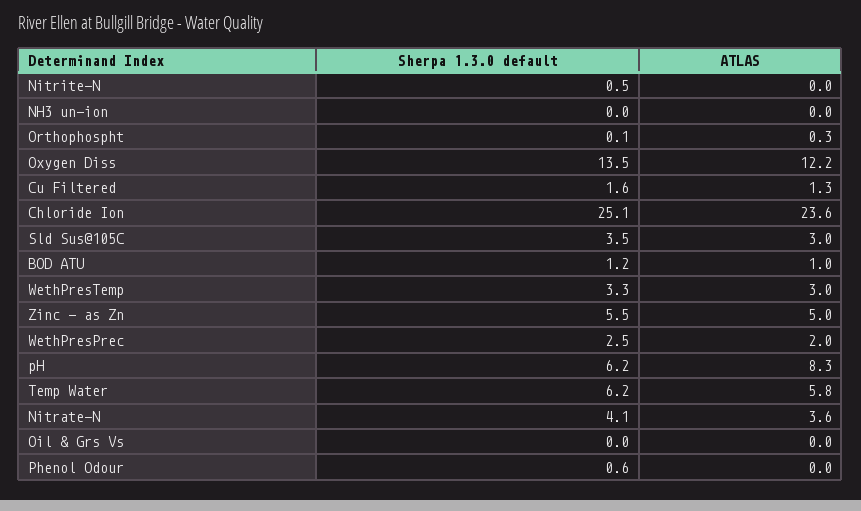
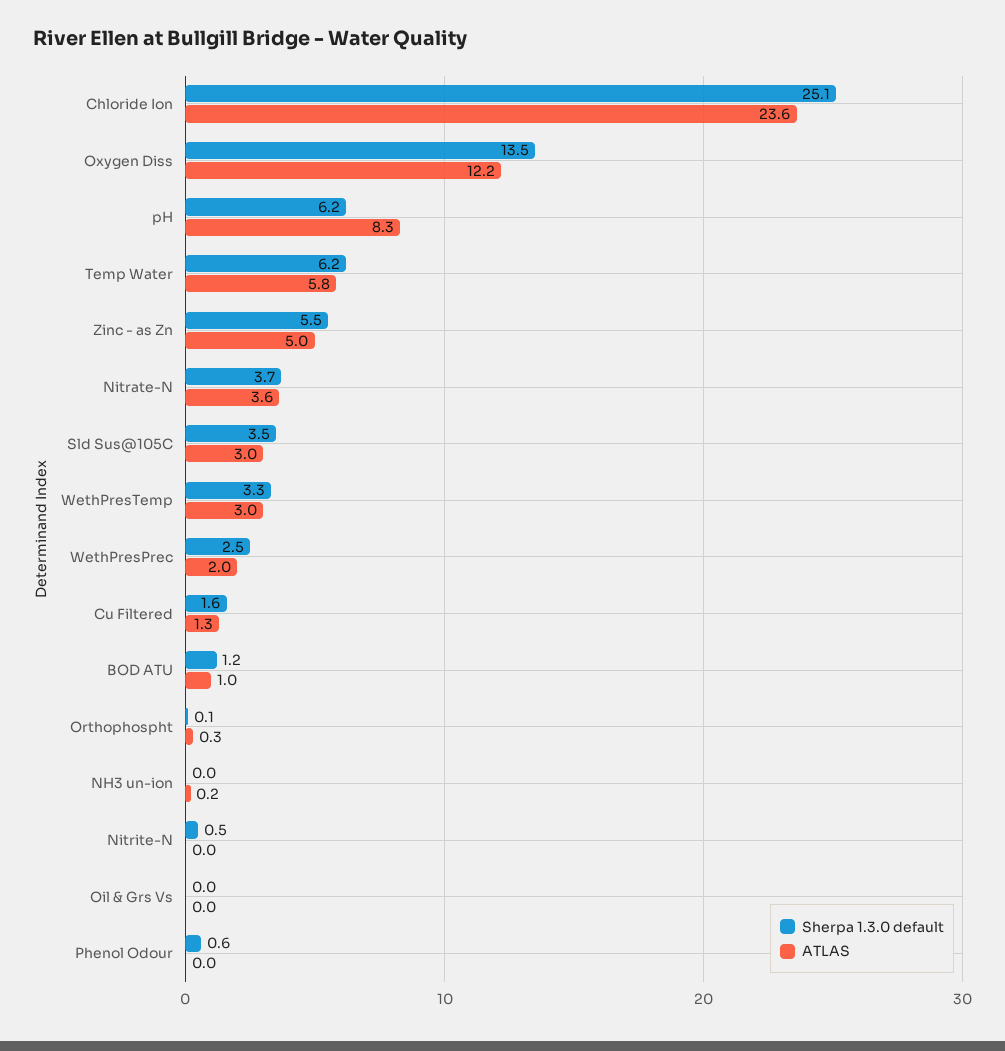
ATLAS, NH3 un-ion: 0 -> 0.2
Sherpa 1.3.0 default, Nitrate-N: 4.1 -> 3.7

